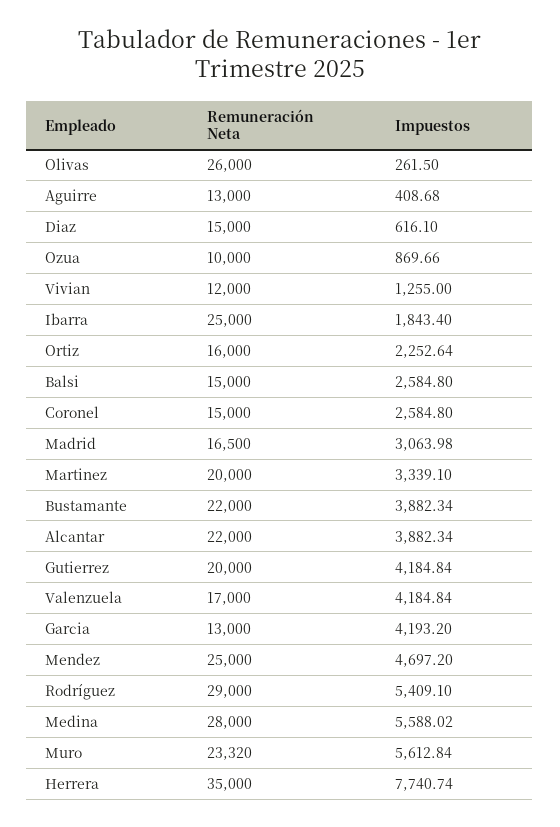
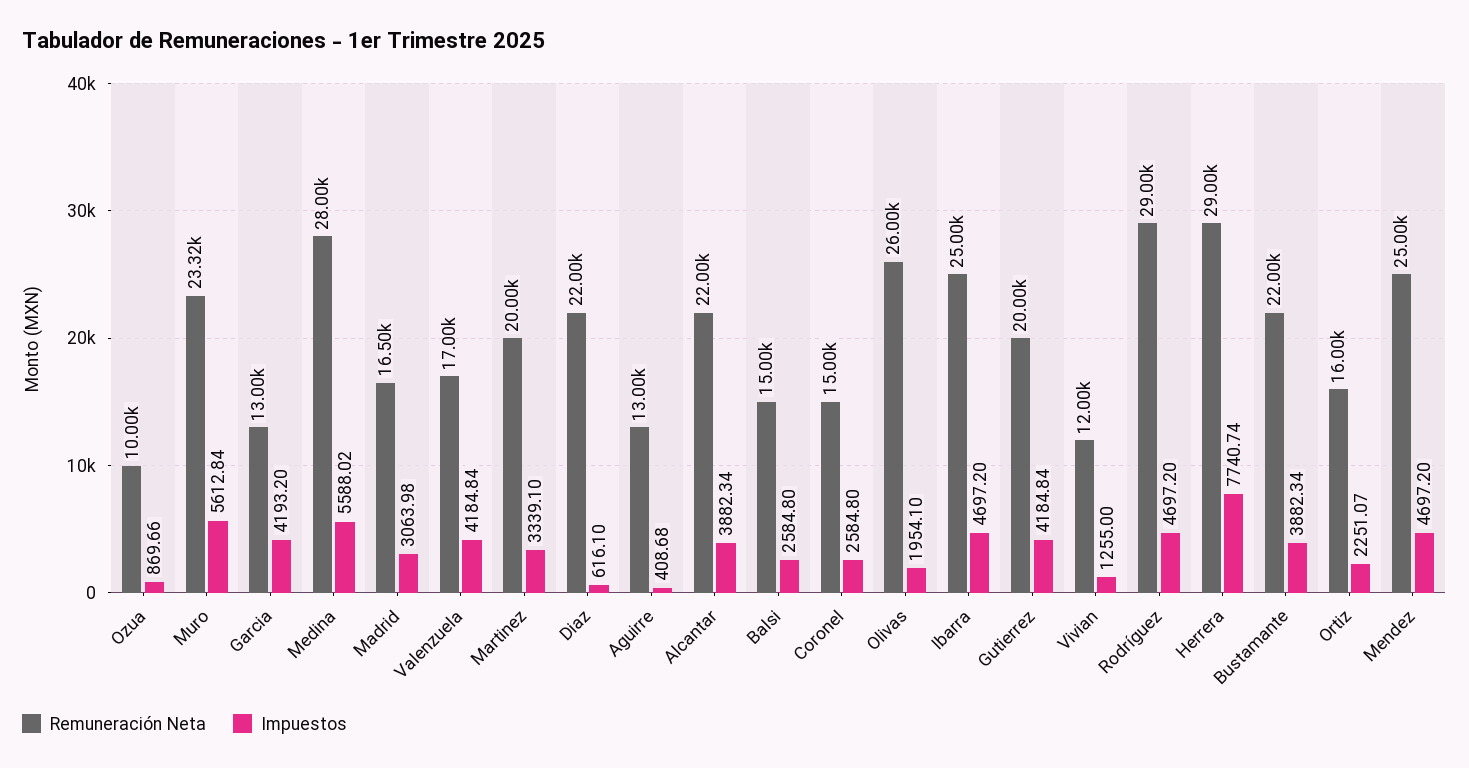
Impuestos, Olivas: 261.5 -> 1954.1
Remuneración Neta, Diaz: 15000 -> 22000
Impuestos, Ibarra: 1843.4 -> 4697.2
Impuestos, Ortiz: 2252.64 -> 2251.07
Impuestos, Rodríguez: 5409.1 -> 4697.2
Remuneración Neta, Herrera: 35000 -> 29000

